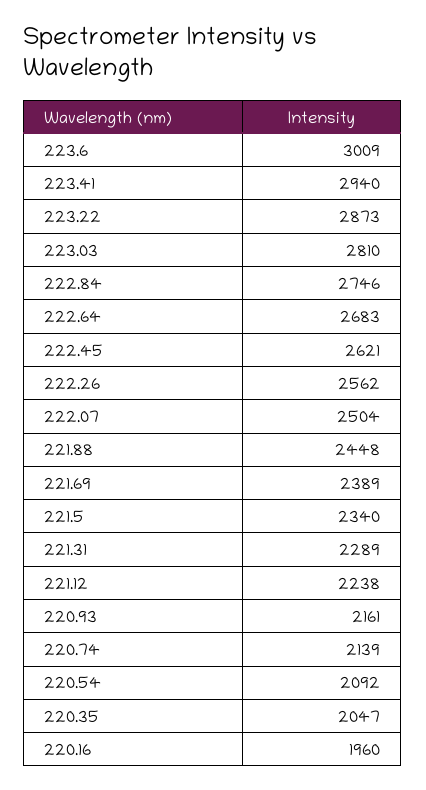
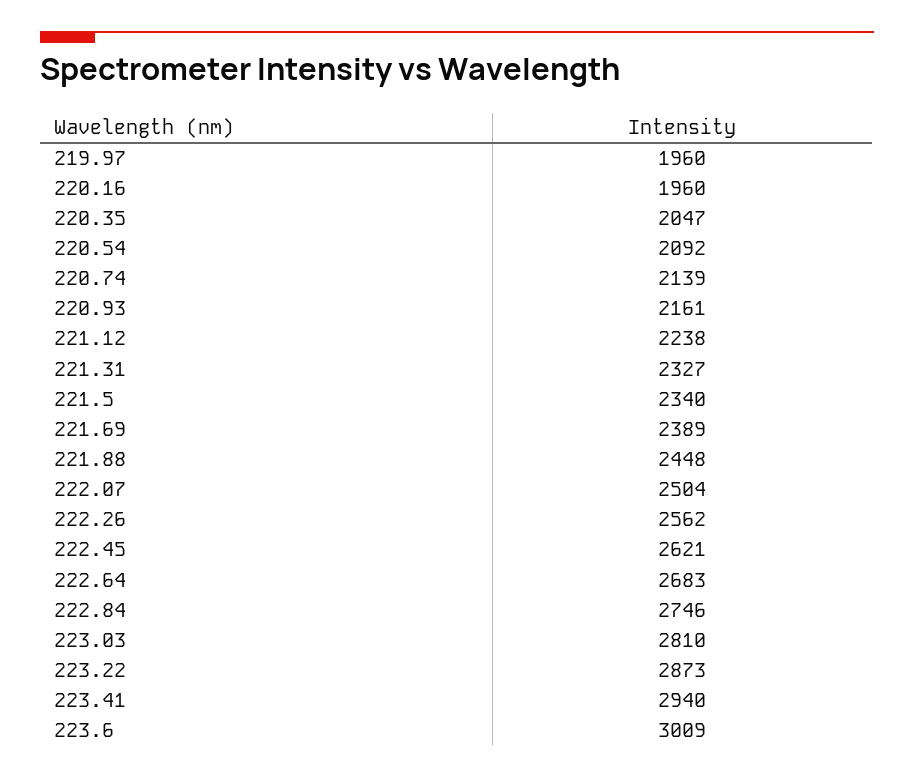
221.31: 2289 -> 2327
219.97: none -> 1960

